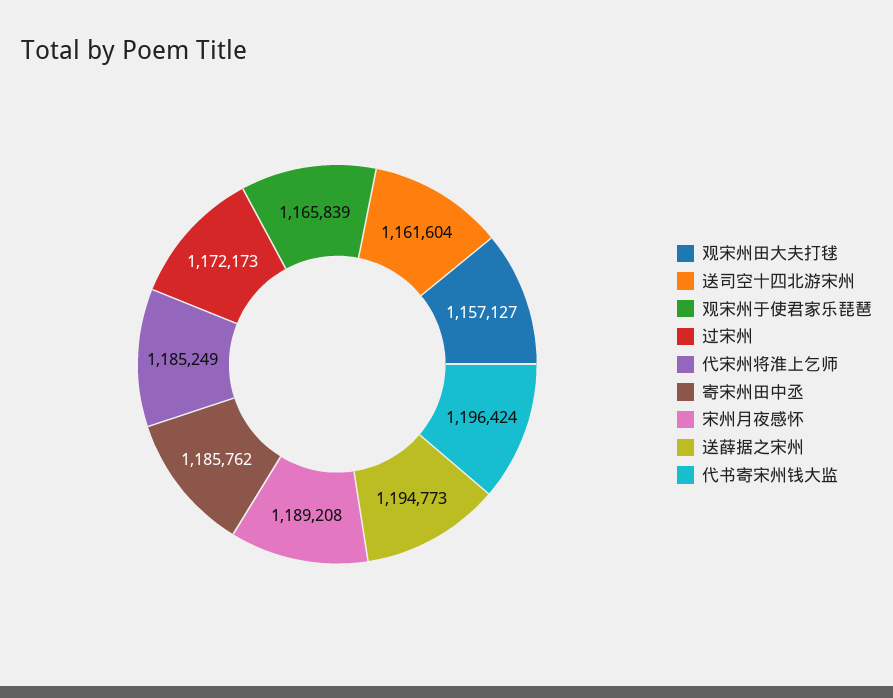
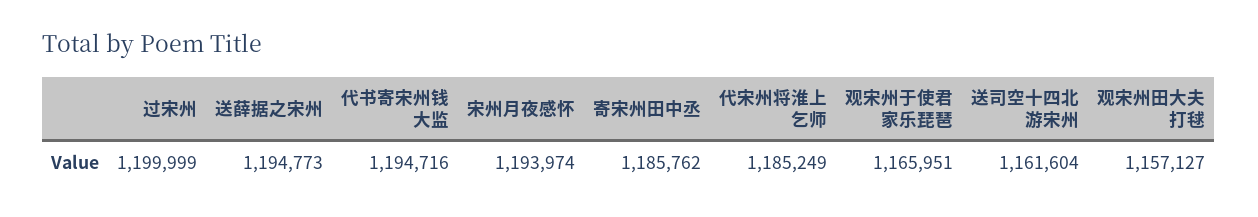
观宋州于使君家乐琵琶: 1165839 -> 1165951
过宋州: 1172173 -> 1199999
宋州月夜感怀: 1189208 -> 1193974
代书寄宋州钱大监: 1196424 -> 1194716

